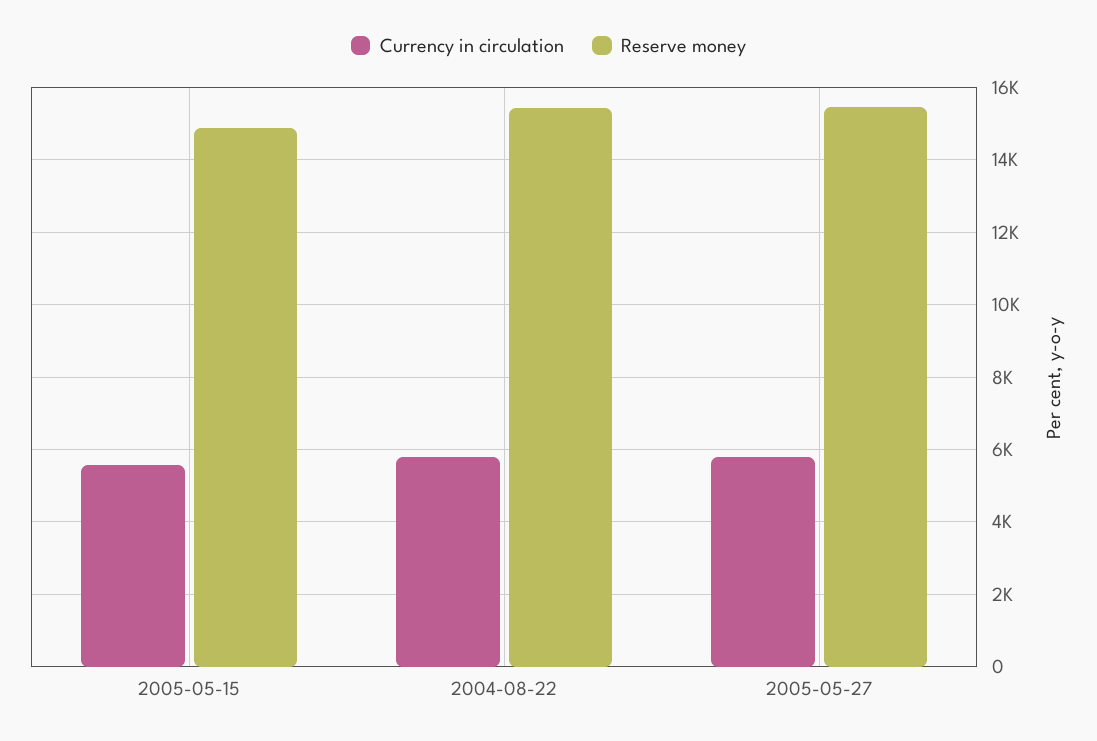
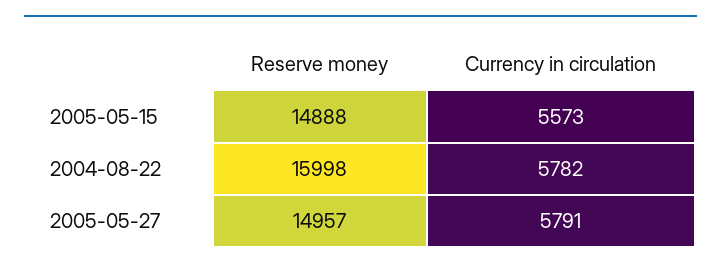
Reserve money, 2004-08-22: 15400 -> 15998
Reserve money, 2005-05-27: 15400 -> 14957

